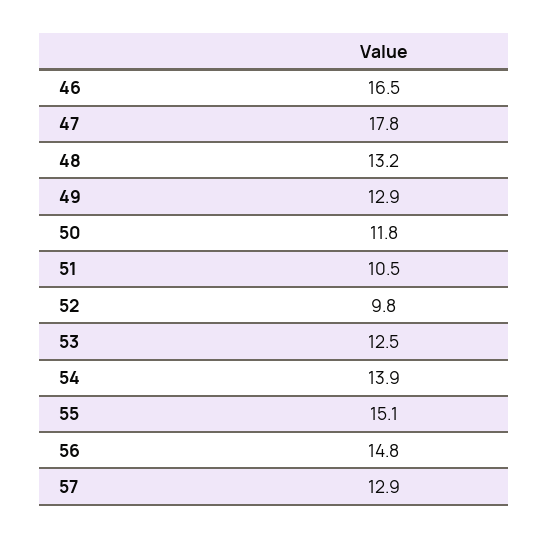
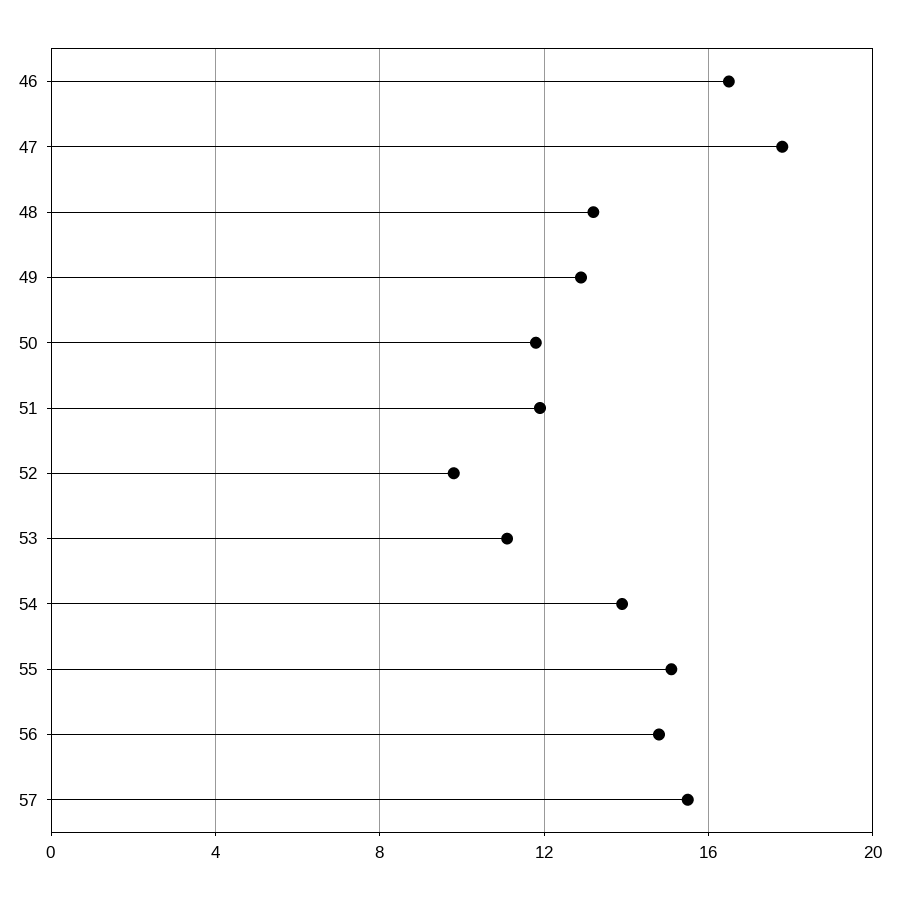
51: 10.5 -> 12
53: 12.5 -> 11
57: 12.9 -> 15.5

